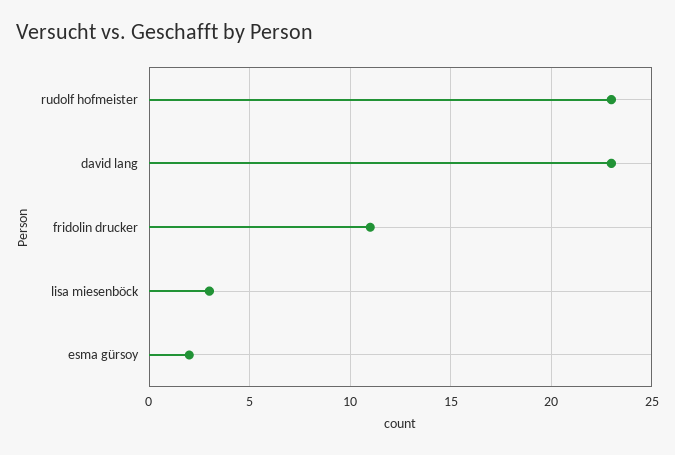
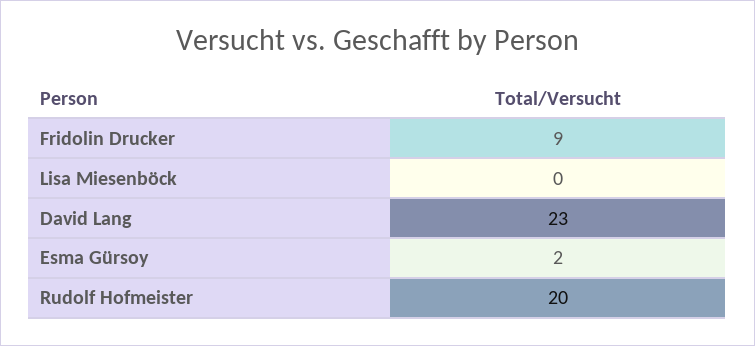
rudolf hofmeister: 23 -> 20
fridolin drucker: 11 -> 9
lisa miesenböck: 3 -> 0

